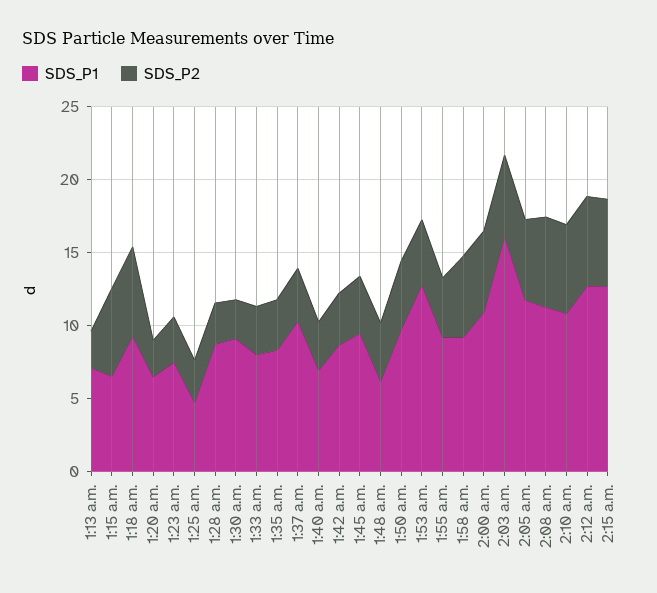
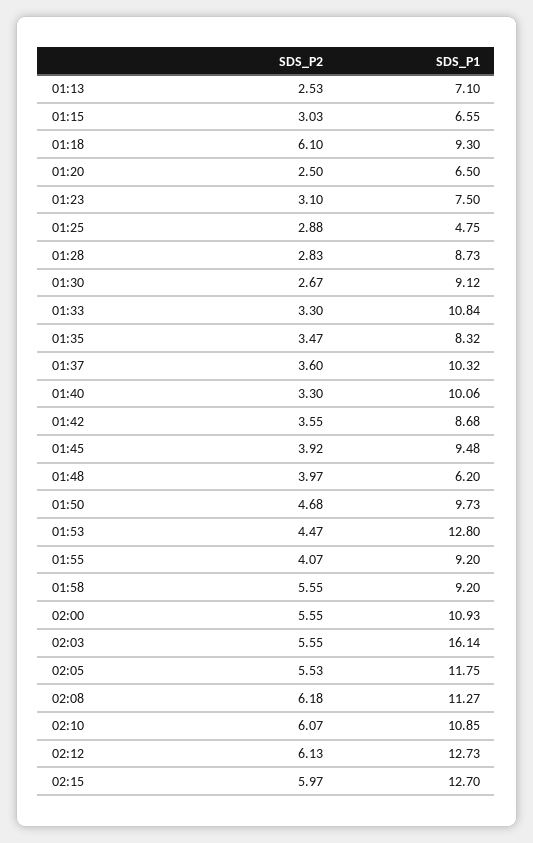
SDS_P2, 1:15 a.m.: 6 -> 3.03
SDS_P1, 1:33 a.m.: 8 -> 10.84
SDS_P1, 1:40 a.m.: 7 -> 10.06

